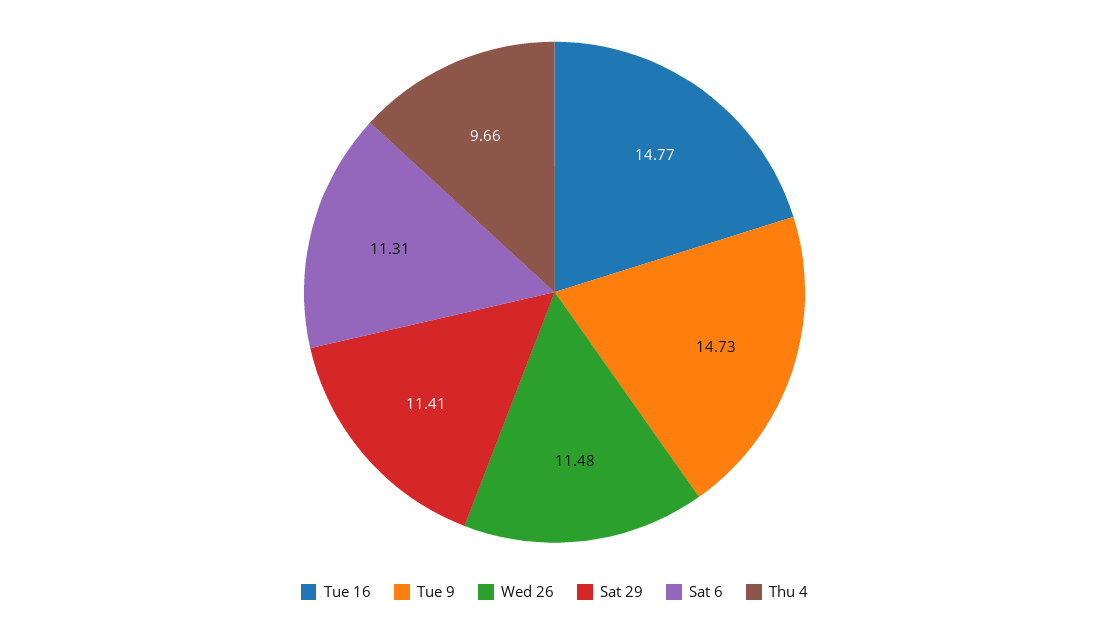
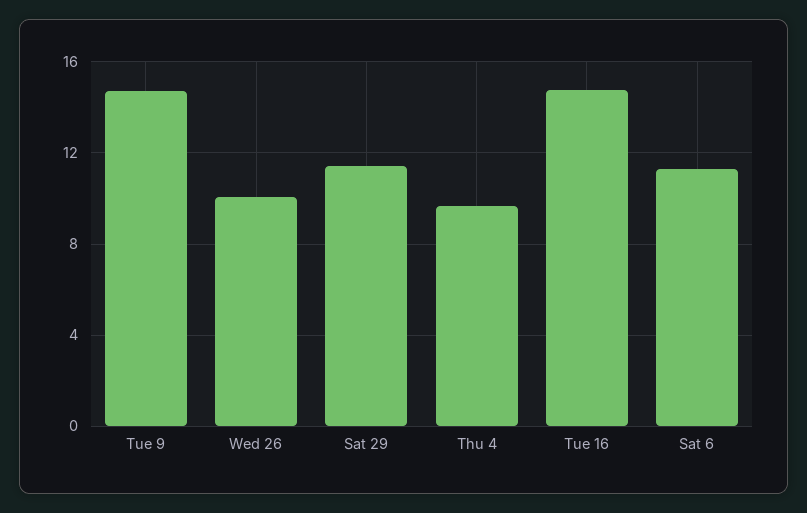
Wed 26: 11.48 -> 10

